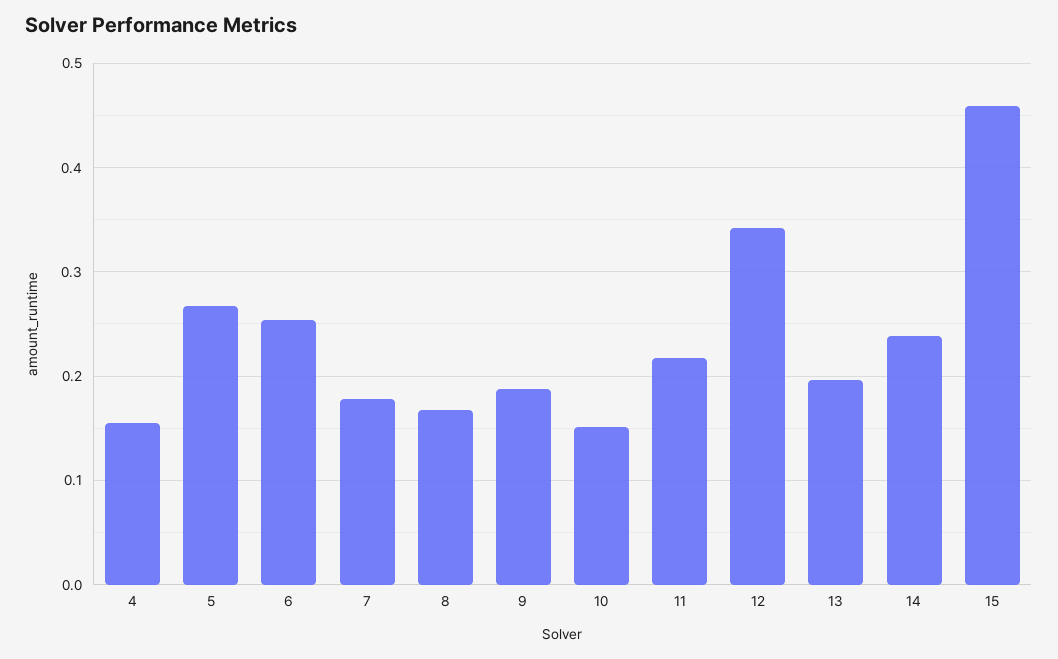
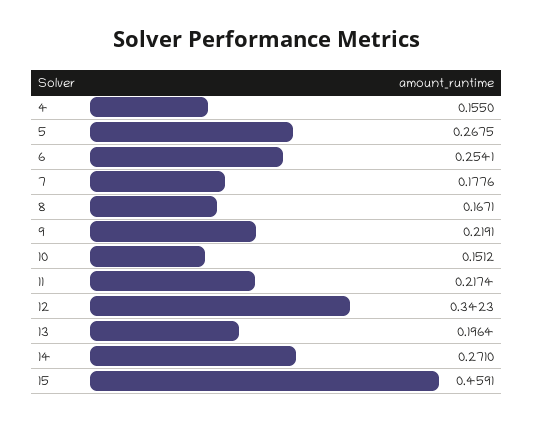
9: 0.19 -> 0.2191
14: 0.24 -> 0.271

